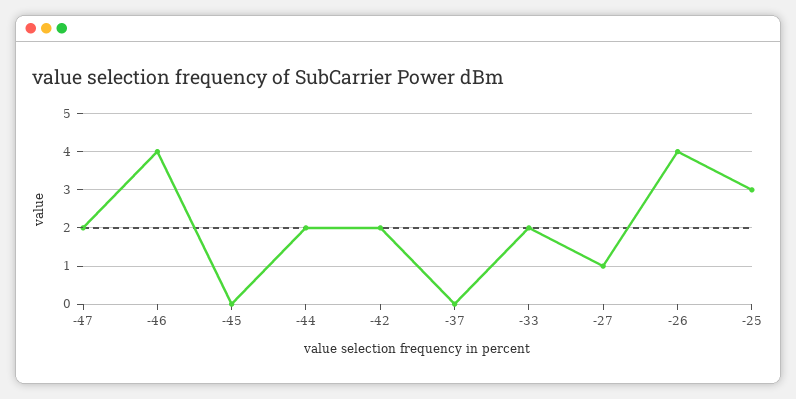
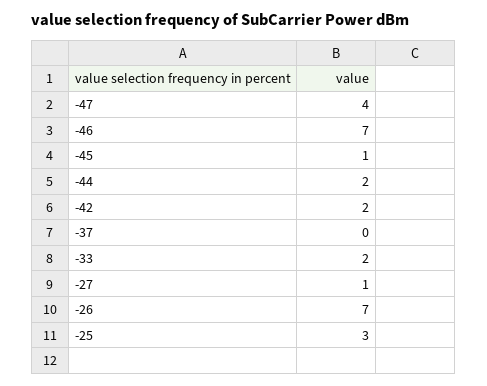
-47: 2 -> 4
-46: 4 -> 7
-45: 0 -> 1
-26: 4 -> 7

